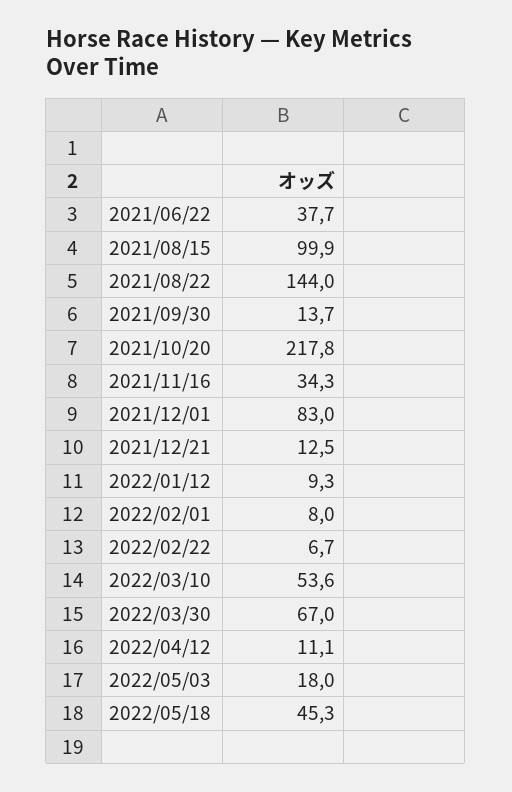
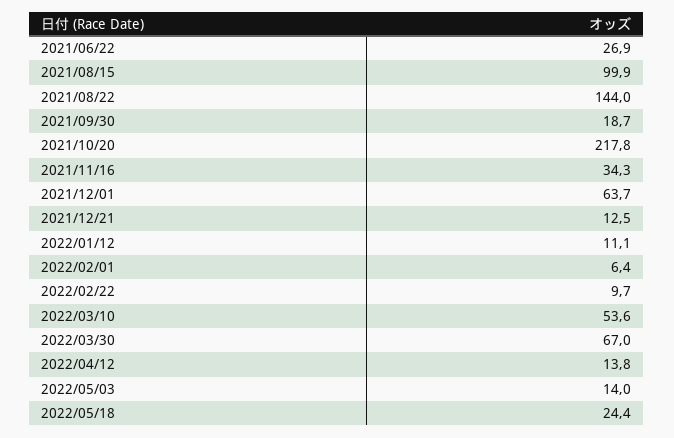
2021/06/22: 37.7 -> 26.9
2021/09/30: 13.7 -> 18.7
2021/12/01: 83 -> 63.7
2022/01/12: 9.3 -> 11.1
2022/02/01: 8 -> 6.4
2022/02/22: 6.7 -> 9.7
2022/04/12: 11.1 -> 13.8
2022/05/03: 18 -> 14
2022/05/18: 45.3 -> 24.4

